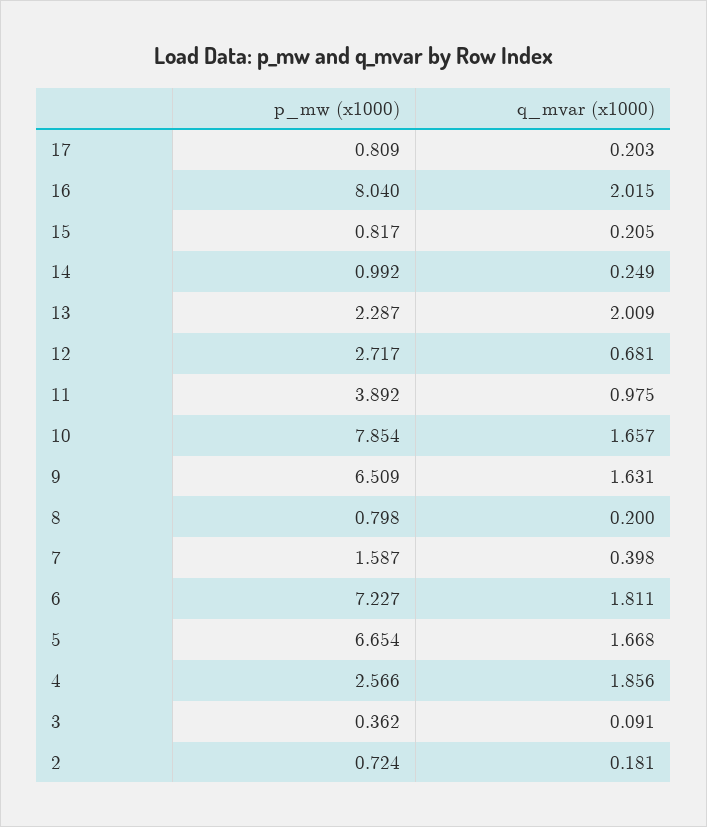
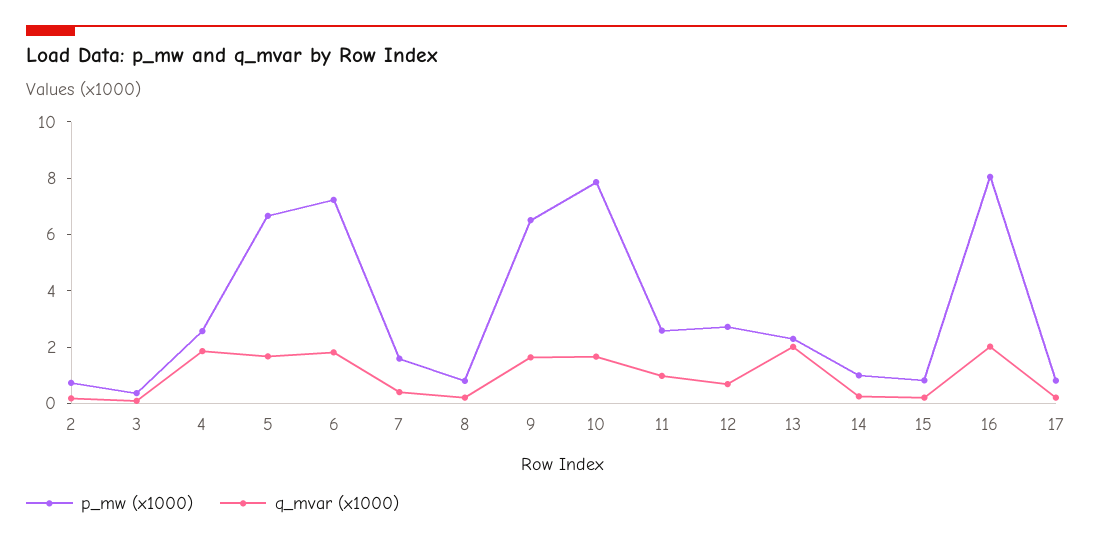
p_mw (x1000), 11: 3.892 -> 2.5

